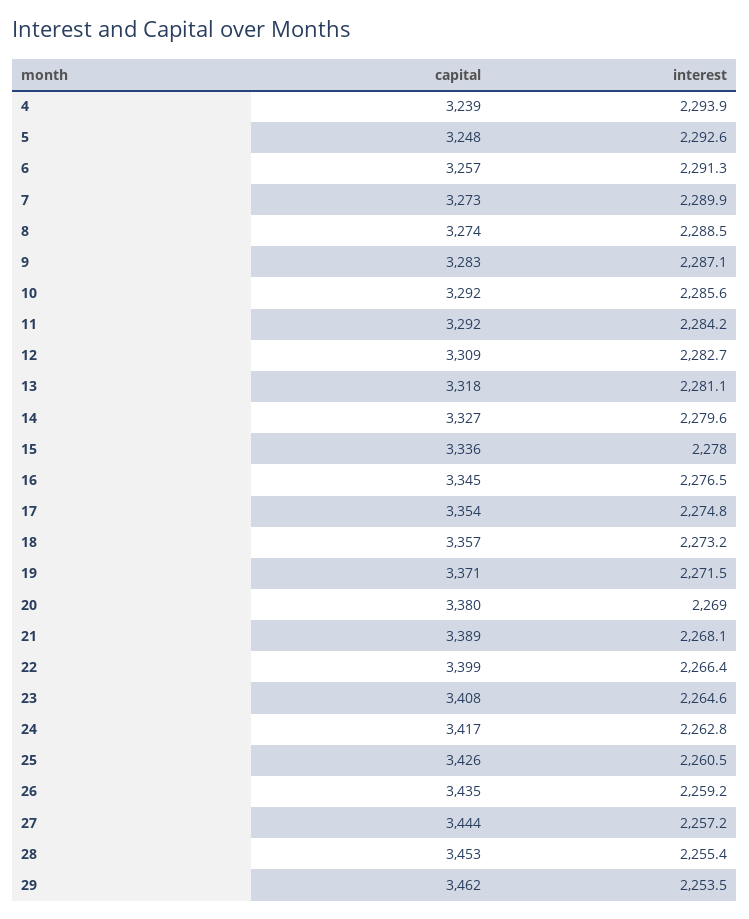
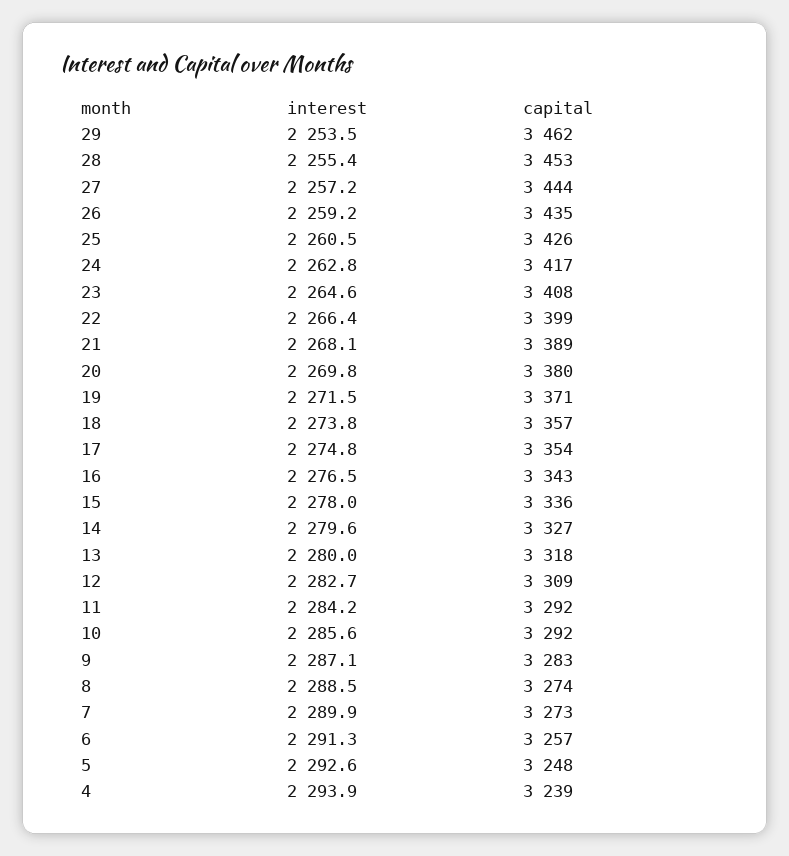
interest, 13: 2281.1 -> 2280
capital, 16: 3345 -> 3343
interest, 18: 2273.2 -> 2273.8
interest, 20: 2269 -> 2269.8

